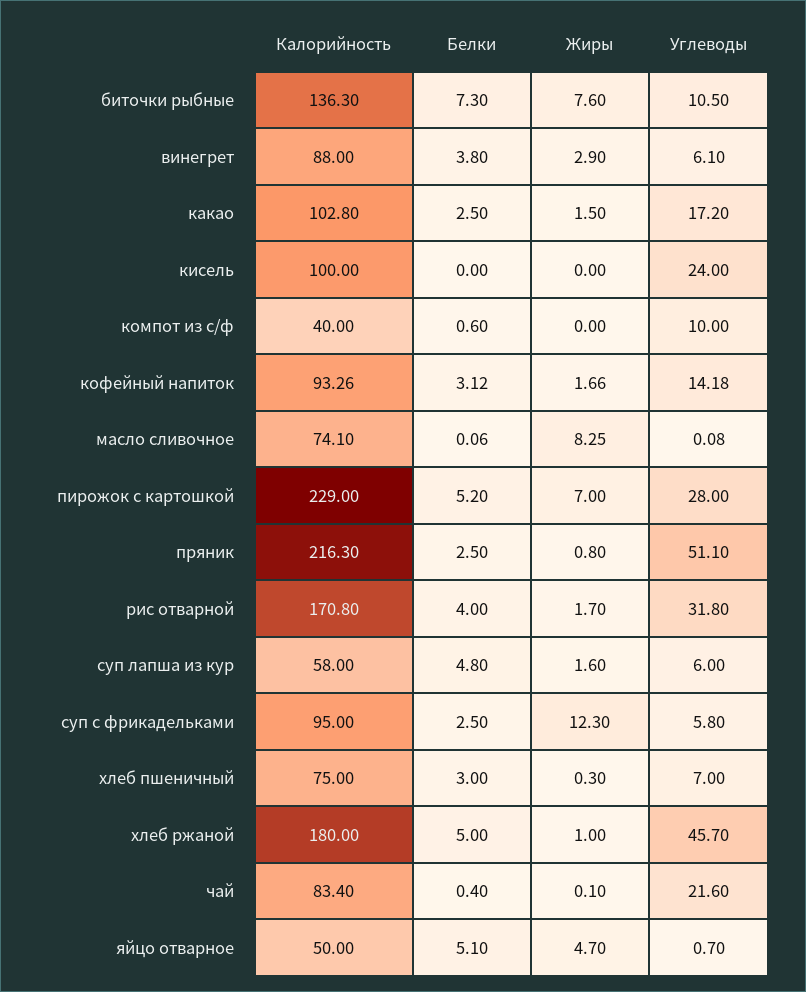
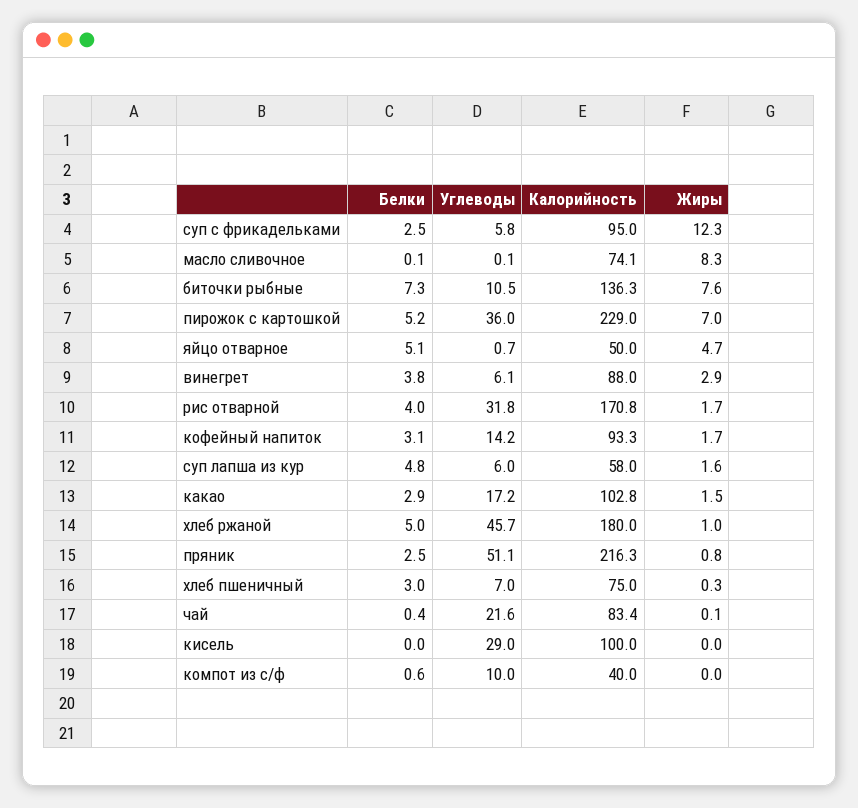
Белки, какао: 2.5 -> 2.9
Углеводы, кисель: 24 -> 29
Углеводы, пирожок с картошкой: 28 -> 36

